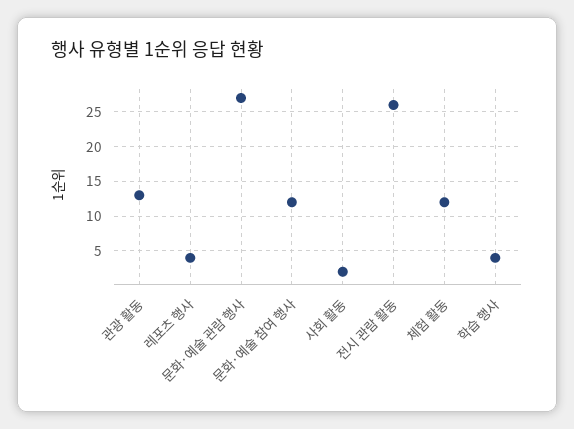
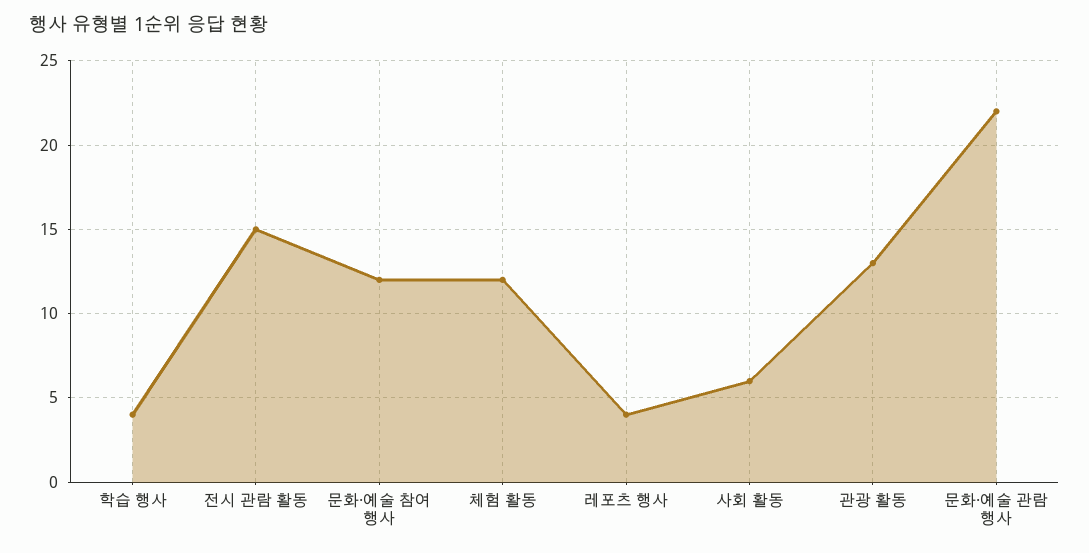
문화·예술 관람 행사: 27 -> 22
사회 활동: 2 -> 6
전시 관람 활동: 26 -> 15

